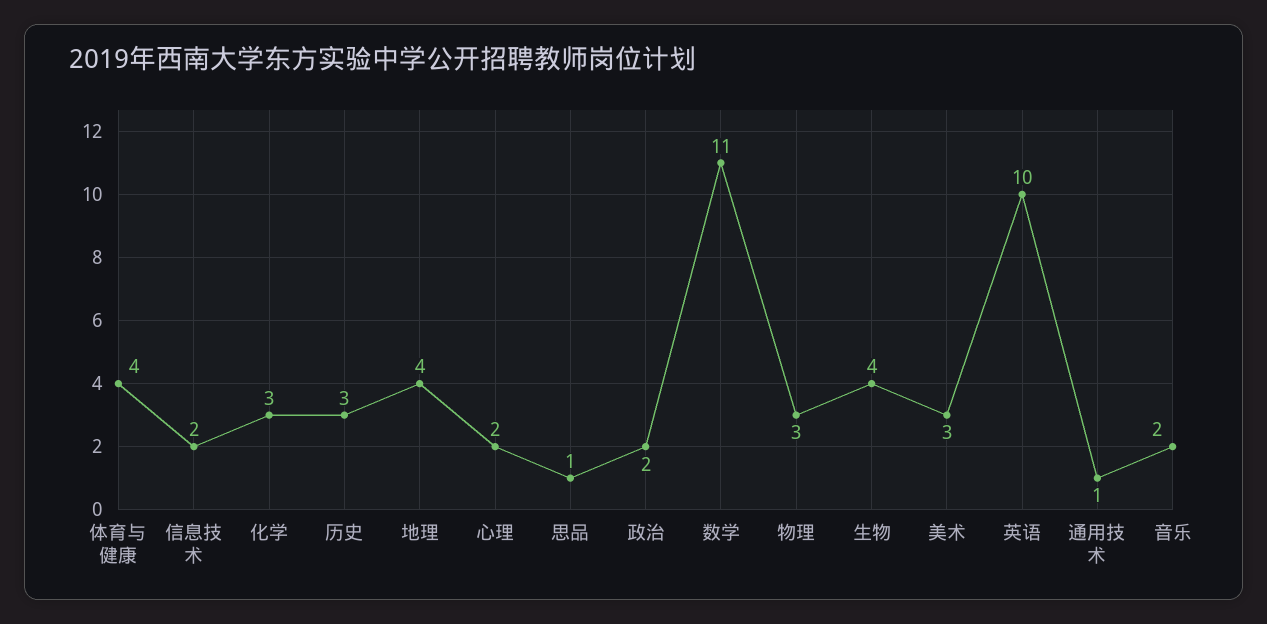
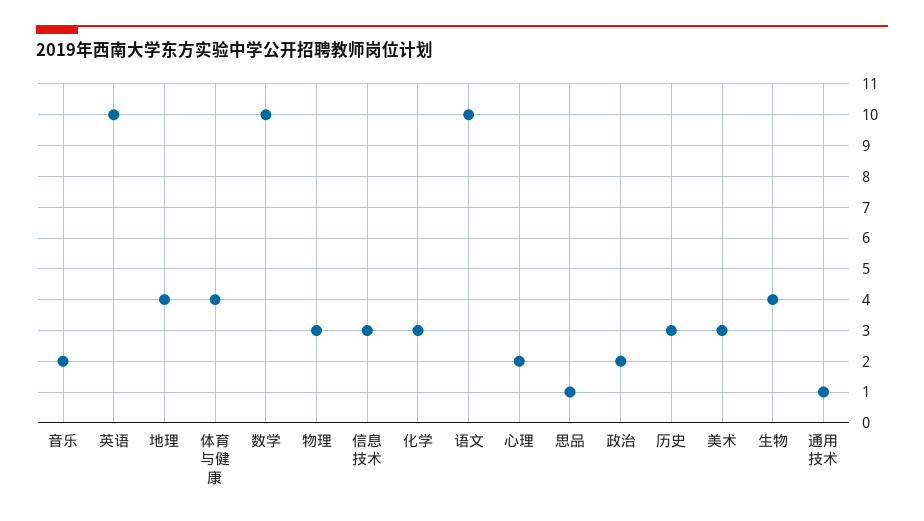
信息技术: 2 -> 3
数学: 11 -> 10
语文: none -> 10

